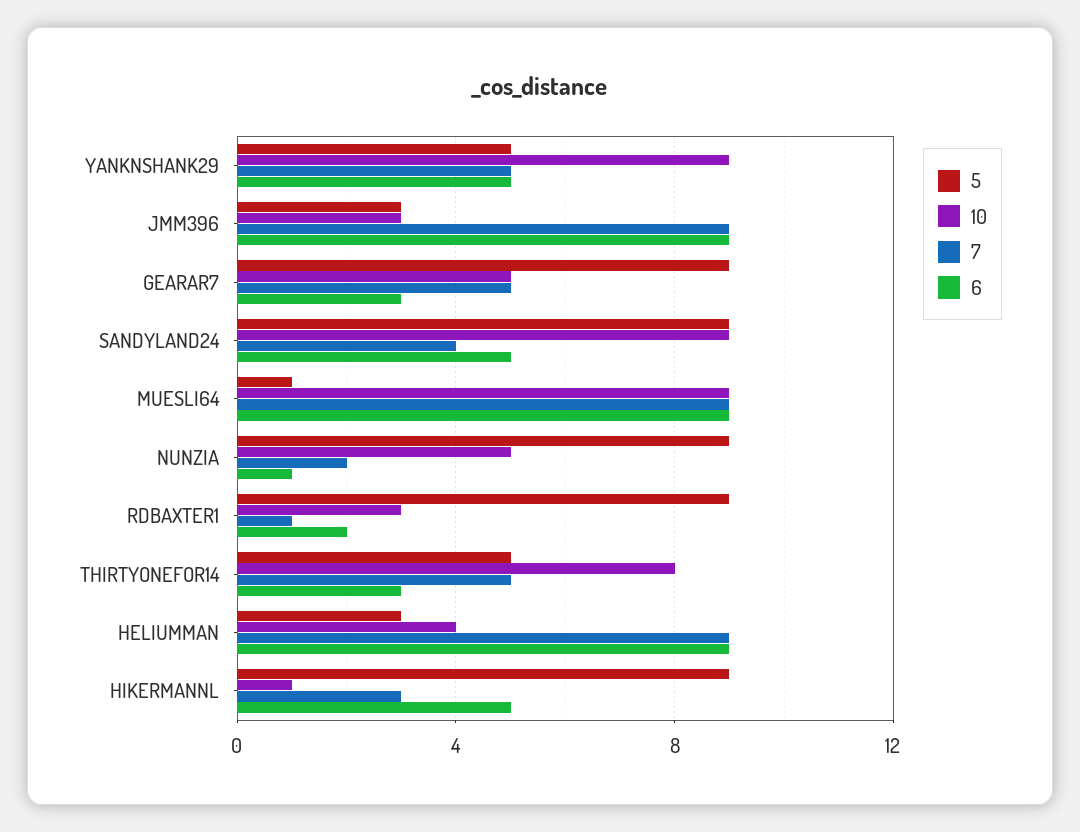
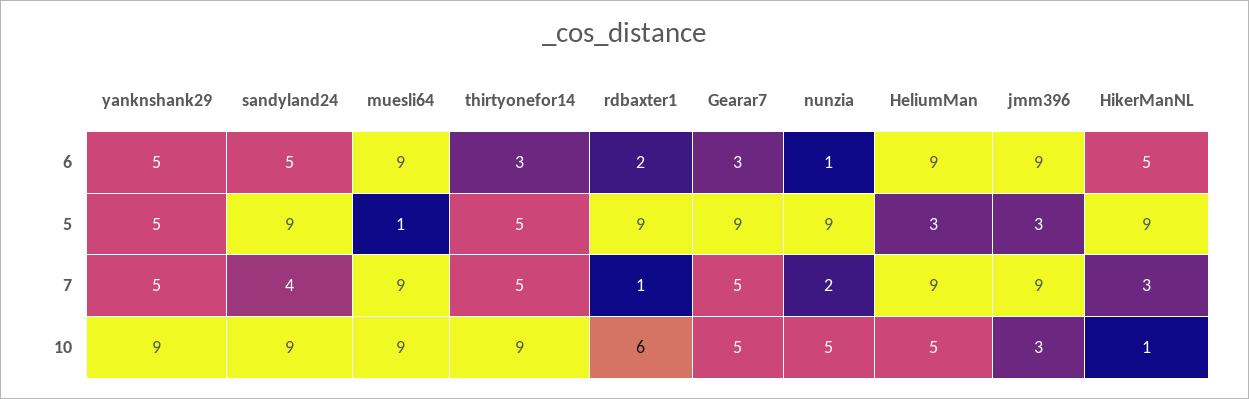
10, RDBAXTER1: 3 -> 6
10, THIRTYONEFOR14: 8 -> 9
10, HELIUMMAN: 4 -> 5

